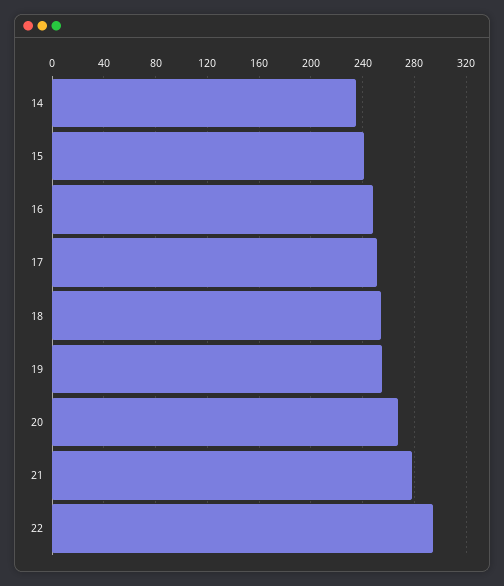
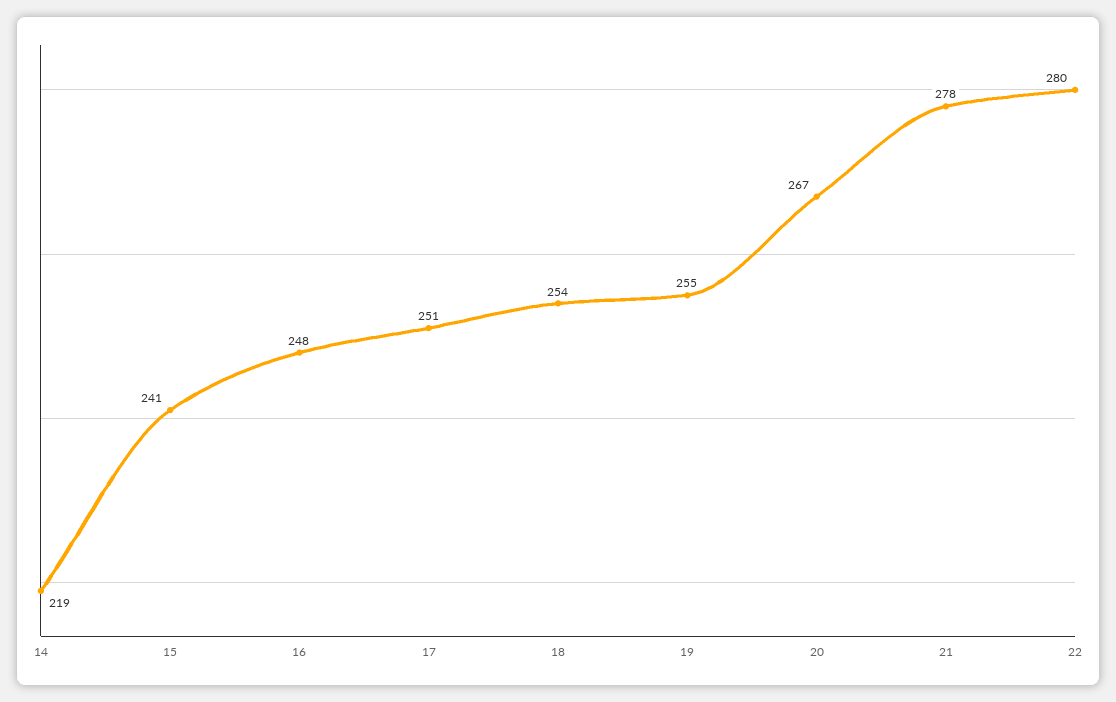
14: 235 -> 219
22: 295 -> 280

